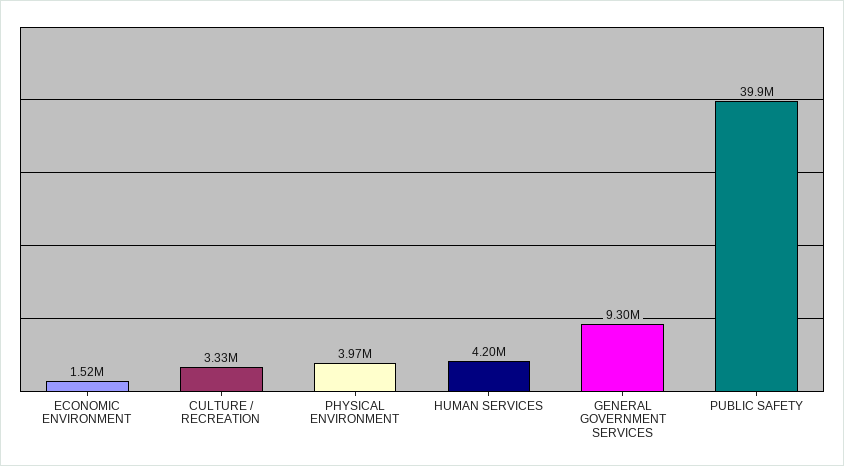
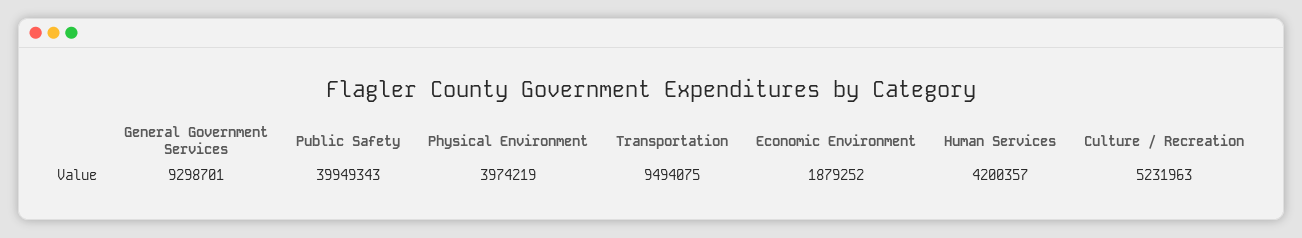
ECONOMIC ENVIRONMENT: 1520000 -> 1879252
CULTURE / RECREATION: 3330000 -> 5231963
Transportation: none -> 9494075

